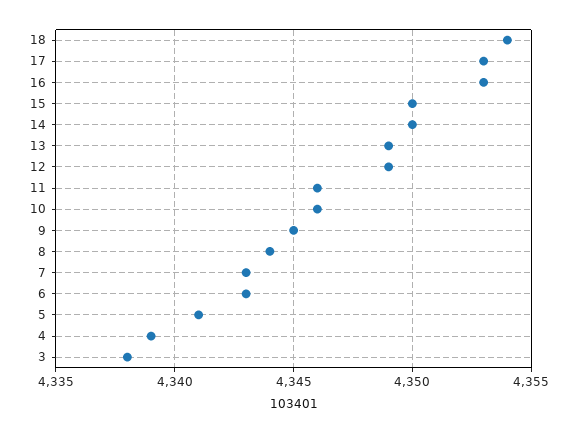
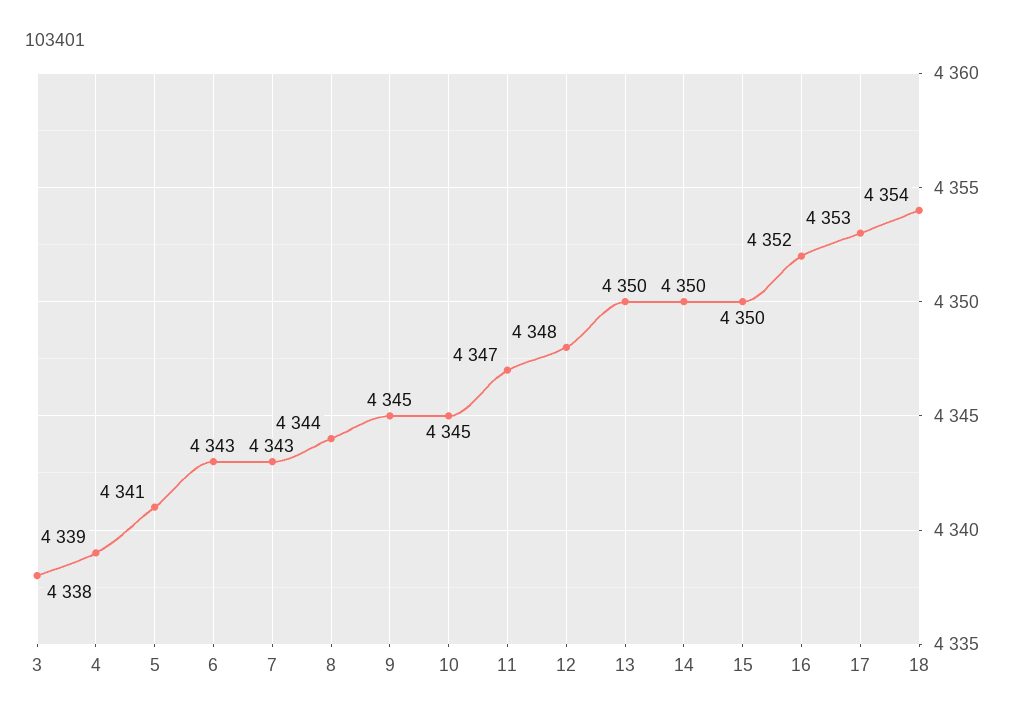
16: 4353 -> 4352
13: 4349 -> 4350
12: 4349 -> 4348
11: 4346 -> 4347
10: 4346 -> 4345

